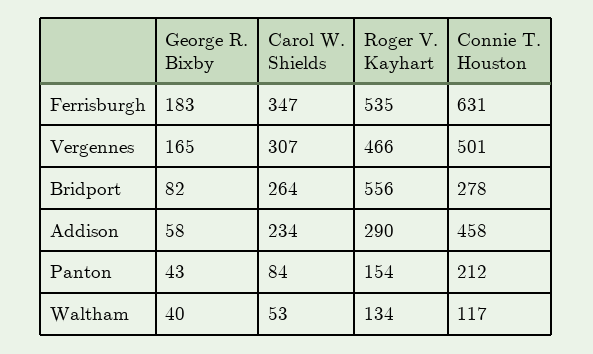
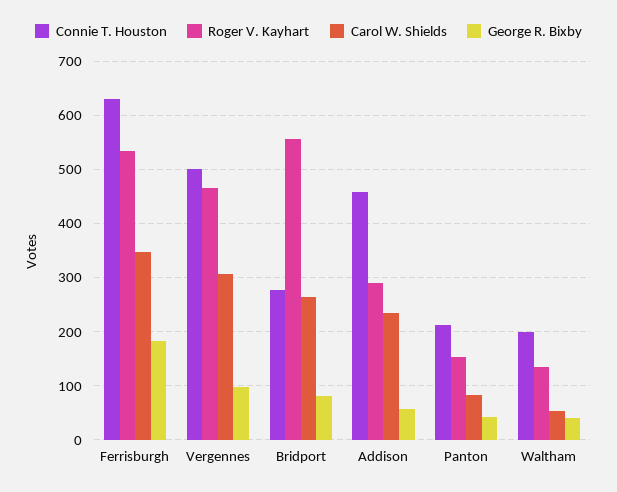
George R. Bixby, Vergennes: 165 -> 100
Connie T. Houston, Waltham: 117 -> 200

